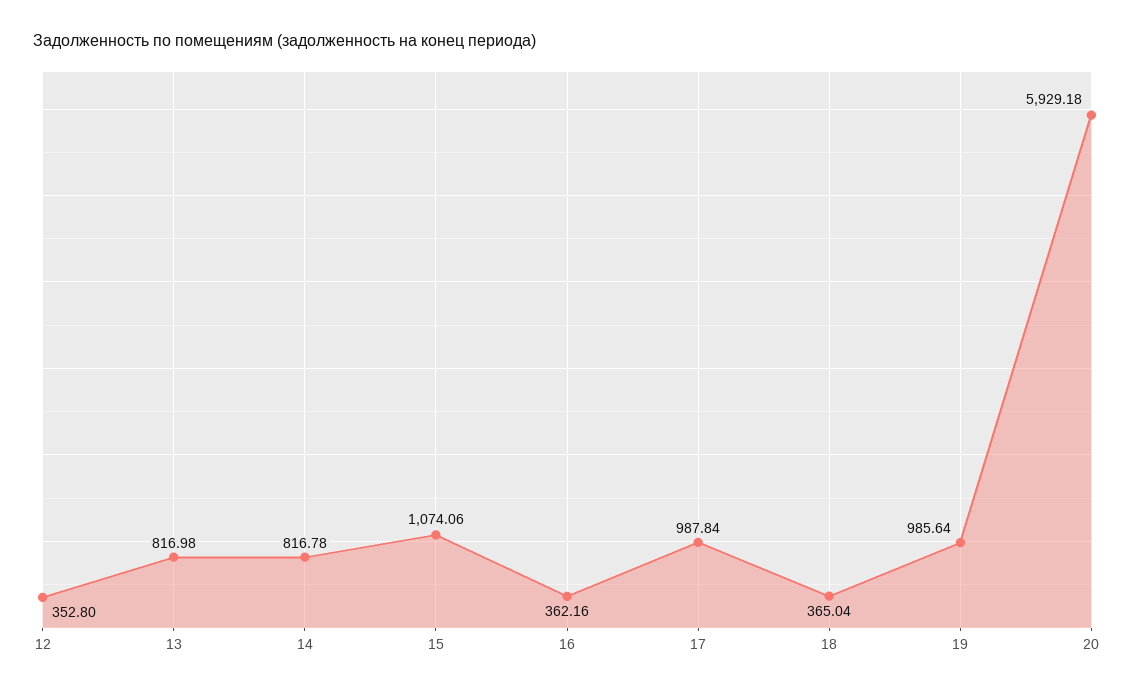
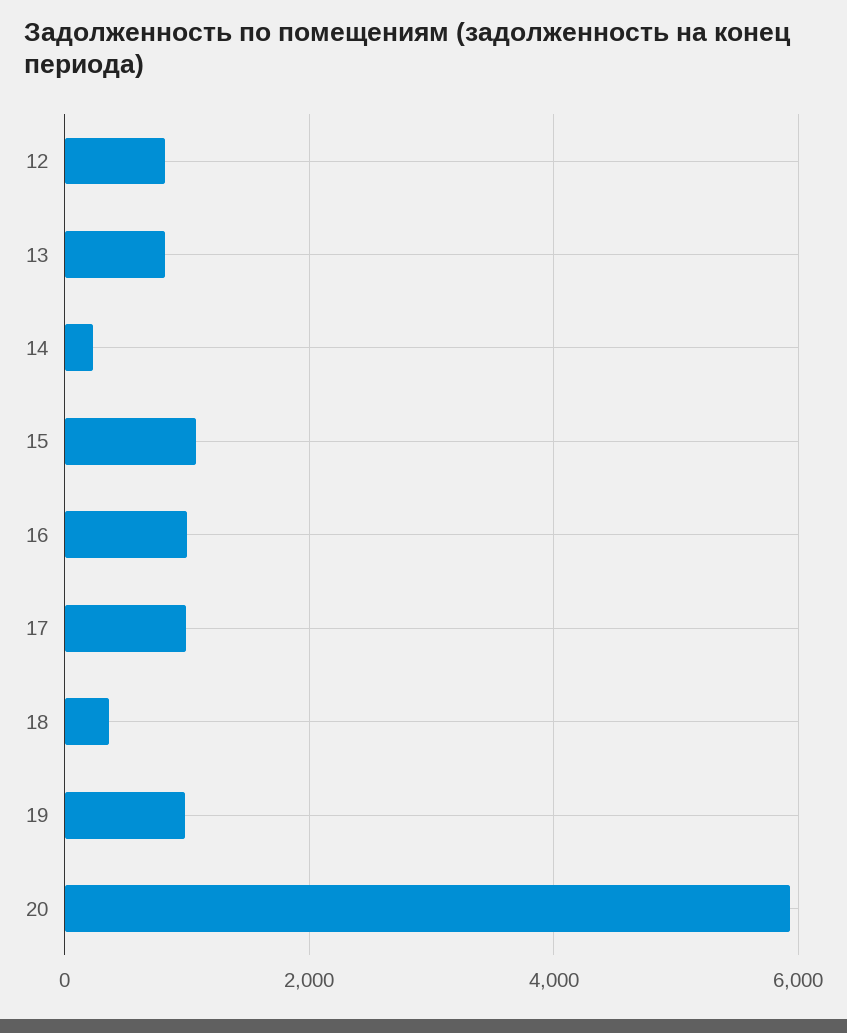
12: 352.8 -> 800
14: 816.78 -> 200
16: 362.16 -> 1000

